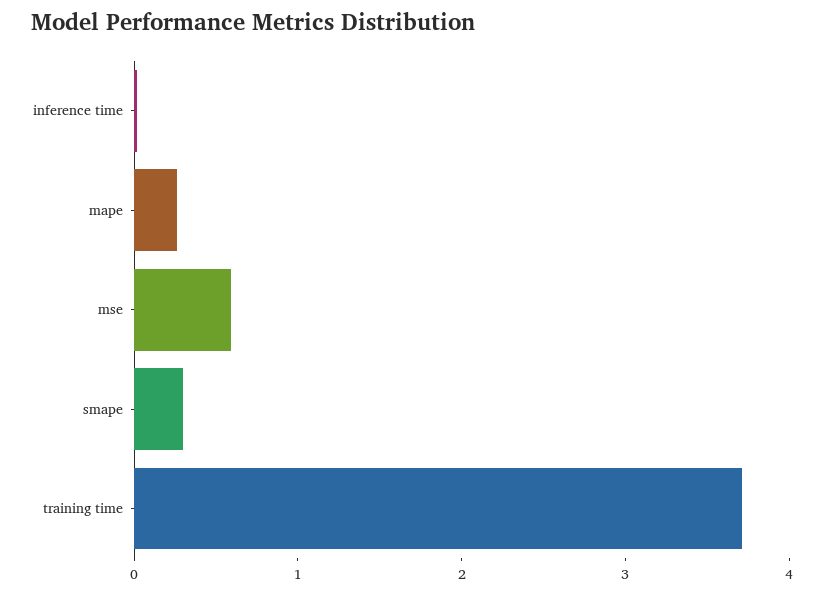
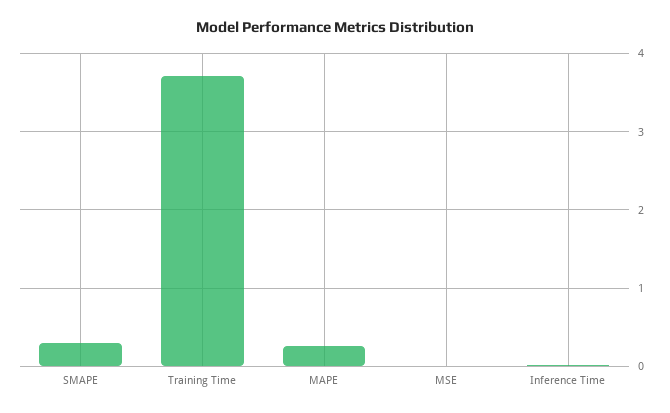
mse: 0.6 -> 0

